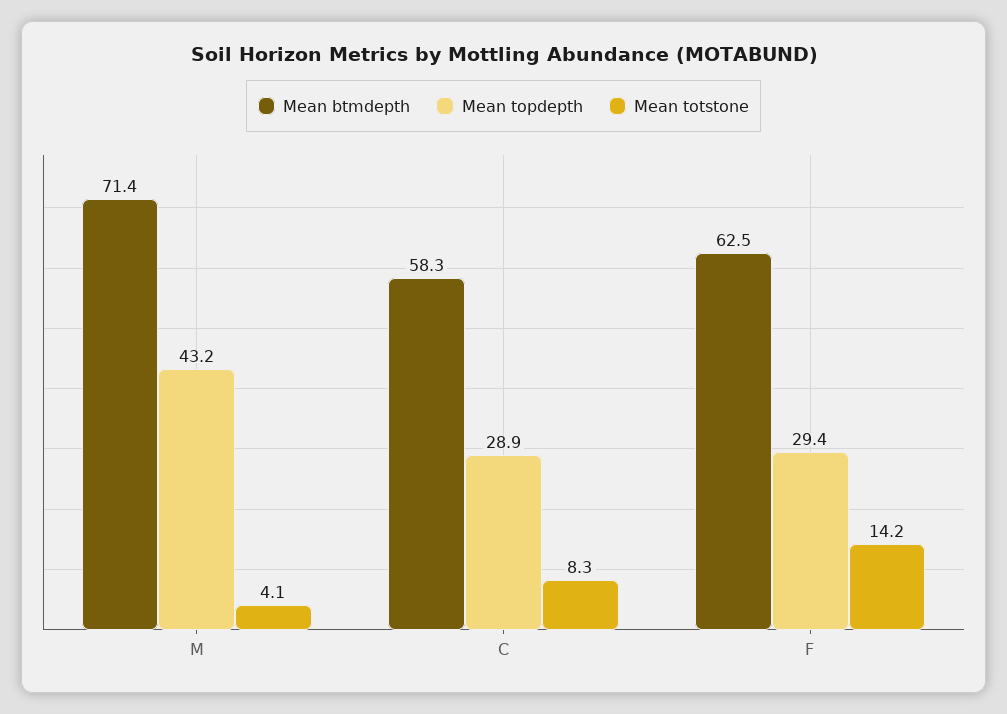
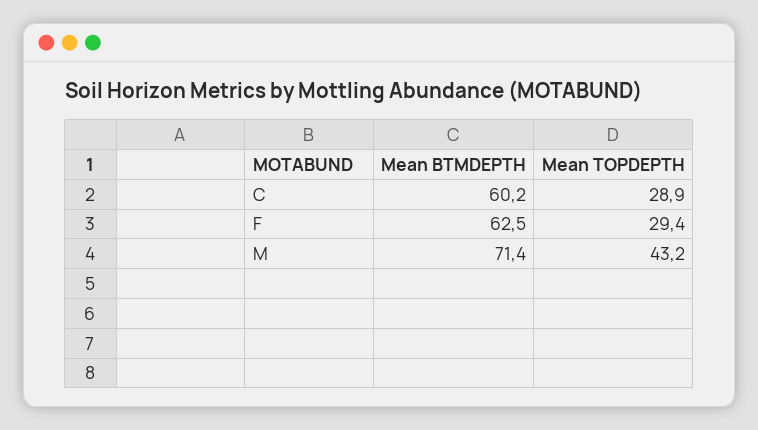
Mean totstone, M: 4.1 -> none
Mean btmdepth, C: 58.3 -> 60.2
Mean totstone, C: 8.3 -> none
Mean totstone, F: 14.2 -> none

